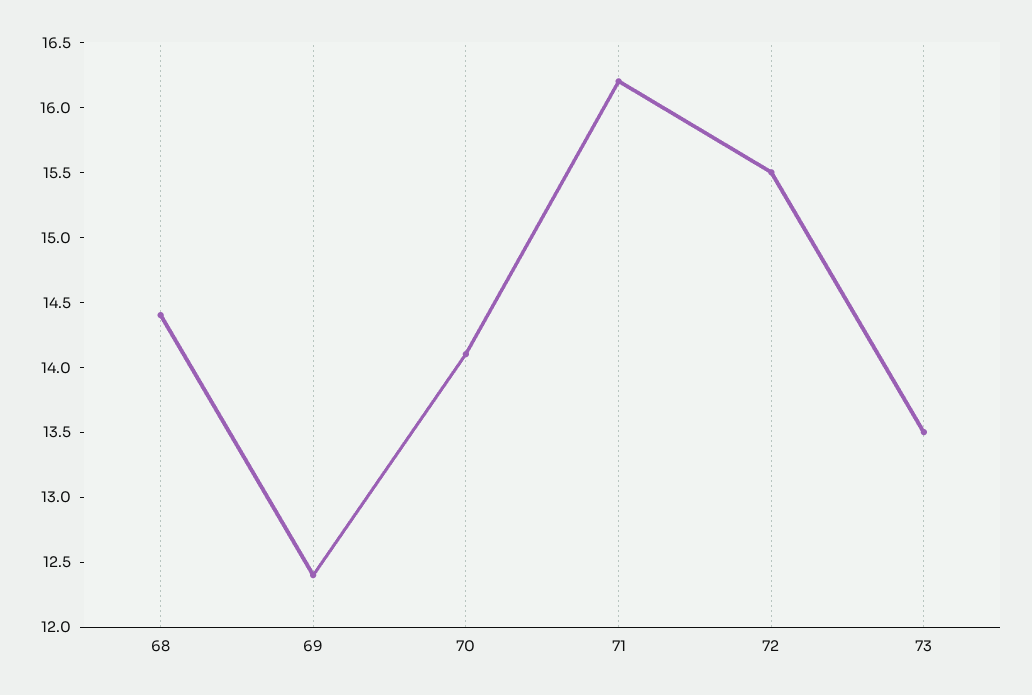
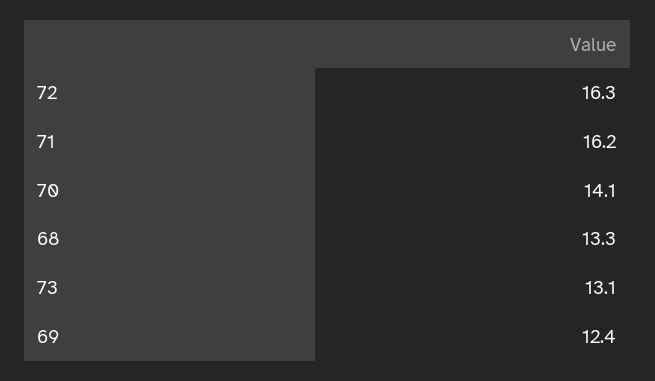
68: 14.4 -> 13.3
72: 15.5 -> 16.3
73: 13.5 -> 13.1

